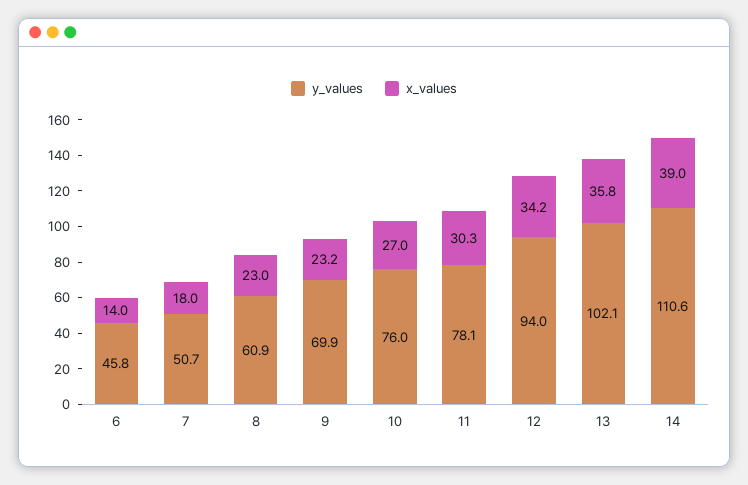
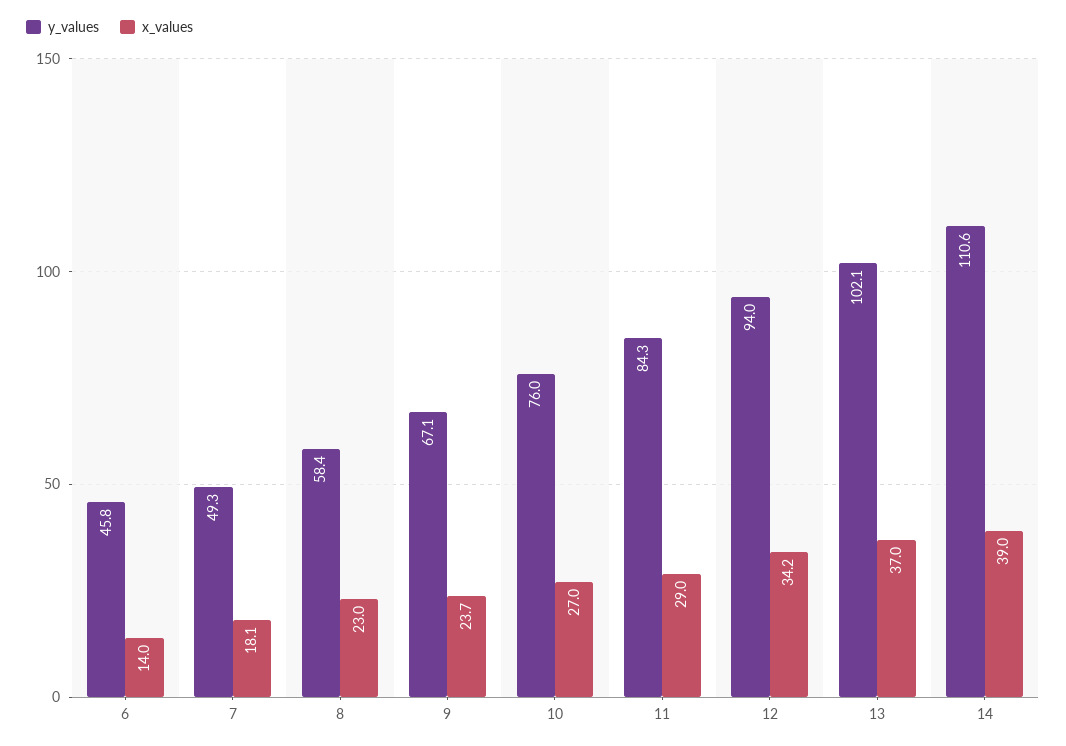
y_values, 7: 50.7 -> 49.3
x_values, 7: 18 -> 18.1
y_values, 8: 60.9 -> 58.4
y_values, 9: 69.9 -> 67.1
x_values, 9: 23.2 -> 23.7
y_values, 11: 78.1 -> 84.3
x_values, 11: 30.3 -> 29
x_values, 13: 35.8 -> 37

